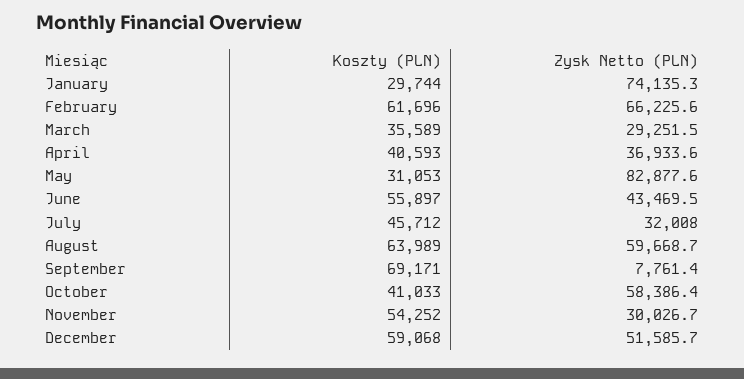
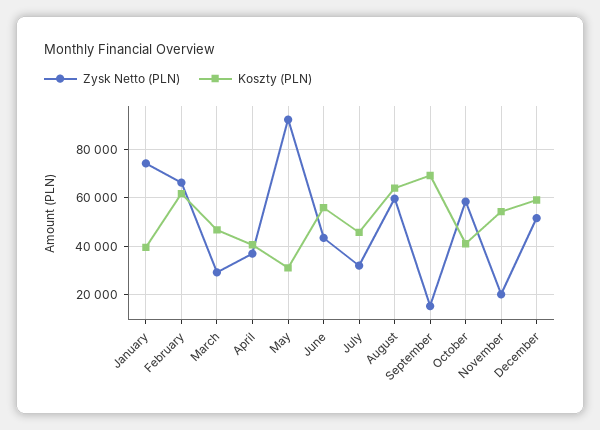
Koszty (PLN), January: 29744 -> 40000
Koszty (PLN), March: 35589 -> 47500
Zysk Netto (PLN), May: 82877.6 -> 92500
Zysk Netto (PLN), September: 7761.4 -> 15000
Zysk Netto (PLN), November: 30026.7 -> 20000

